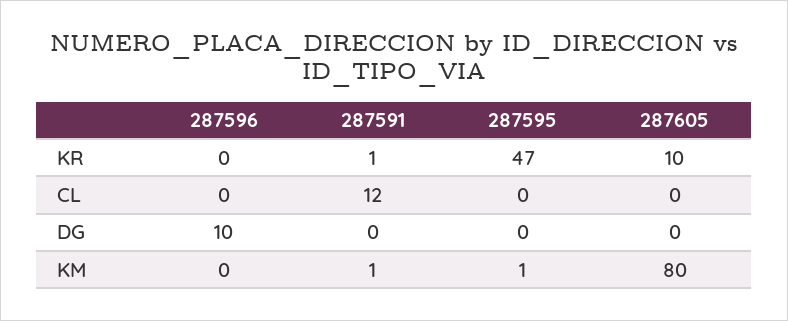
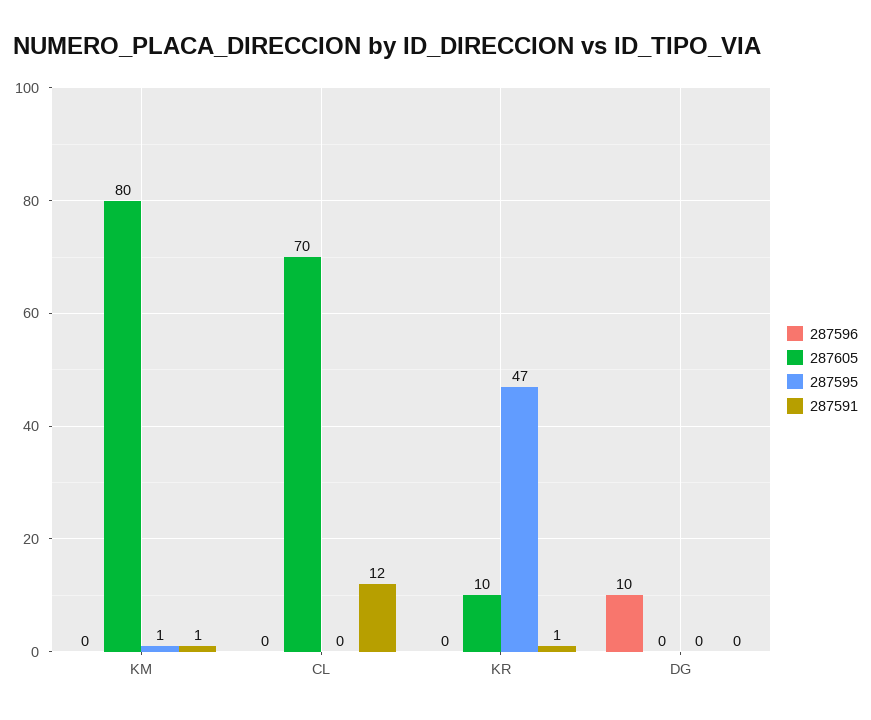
287605, CL: 0 -> 70

